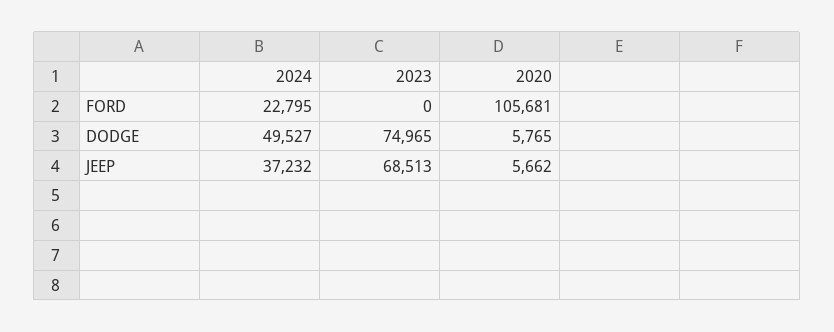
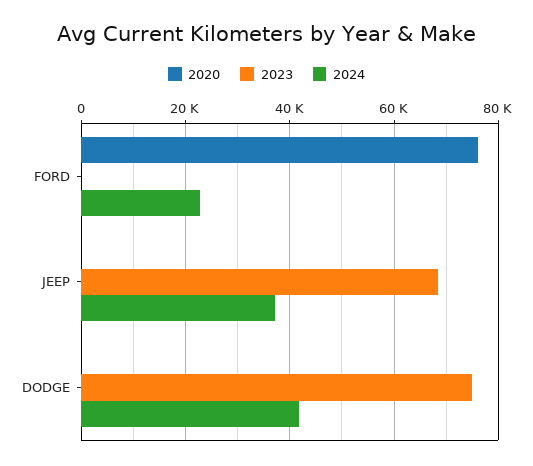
2020, FORD: 105681 -> 76000
2024, DODGE: 49527 -> 42000
2020, DODGE: 5765 -> 0
2020, JEEP: 5662 -> 0

